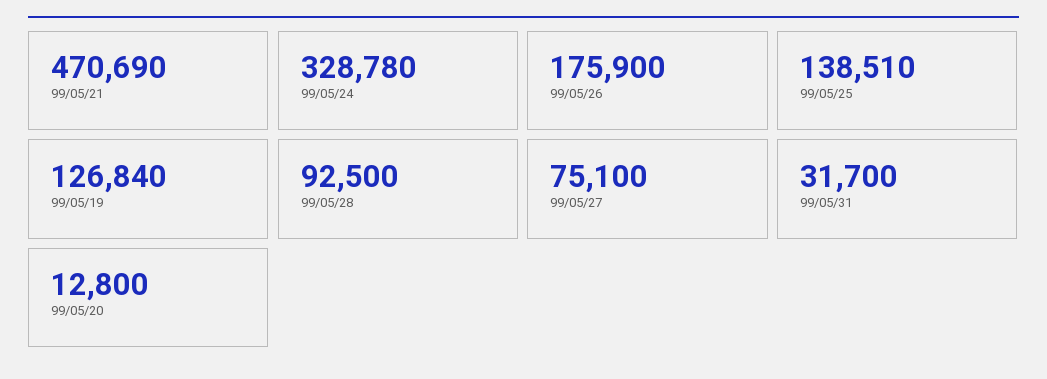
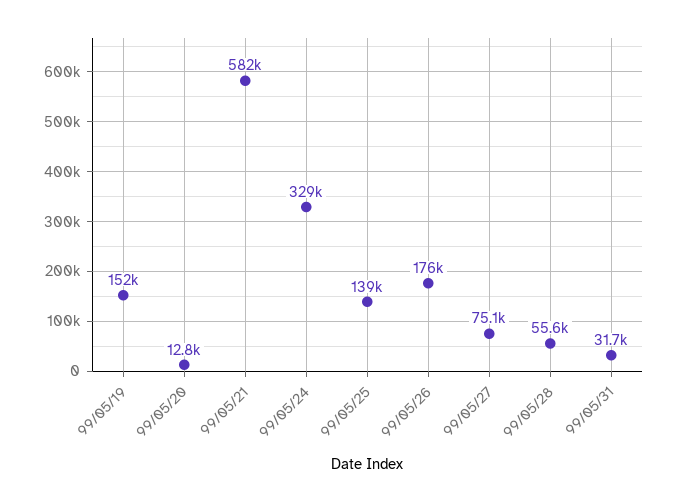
99/05/21: 470690 -> 582000
99/05/19: 126840 -> 152000
99/05/28: 92500 -> 55600

